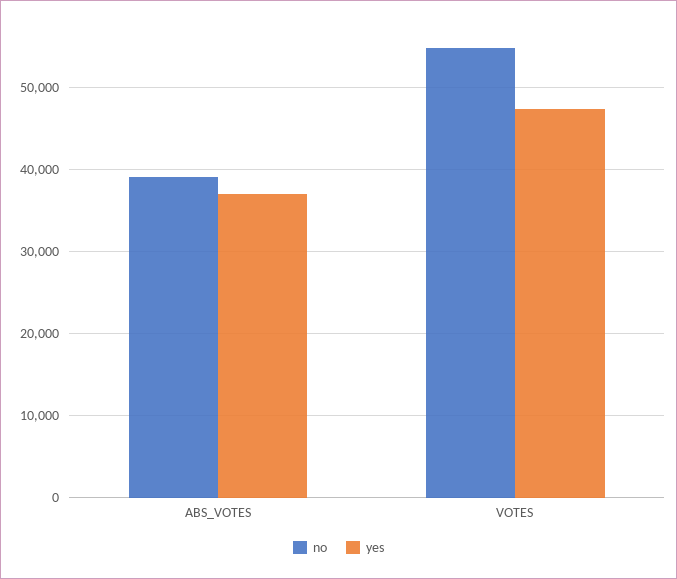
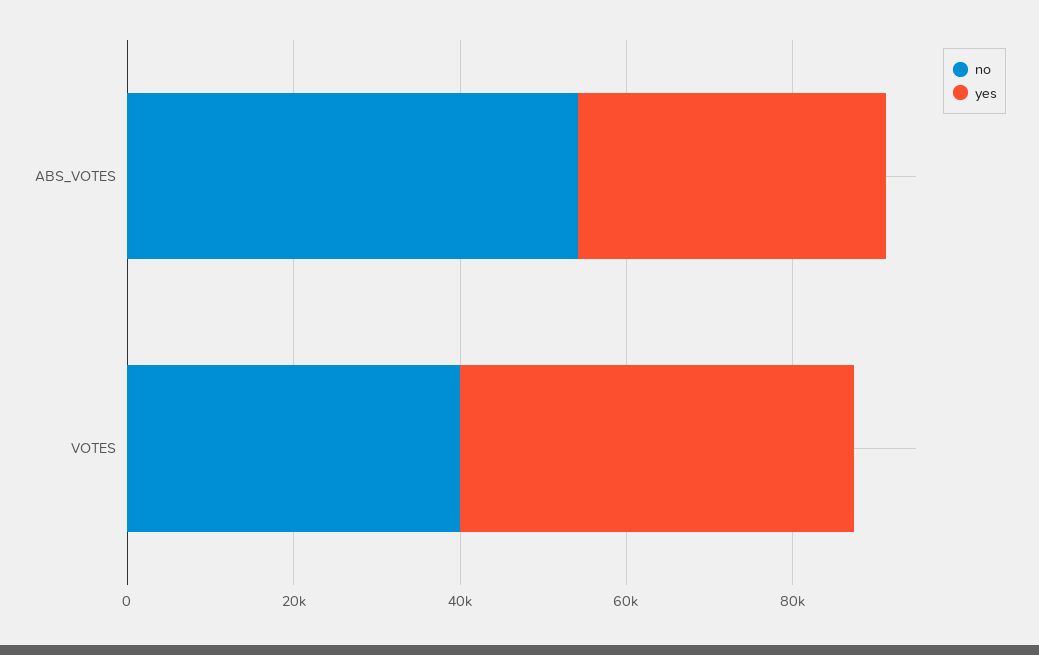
no, ABS_VOTES: 39000 -> 55000
no, VOTES: 55000 -> 40000

